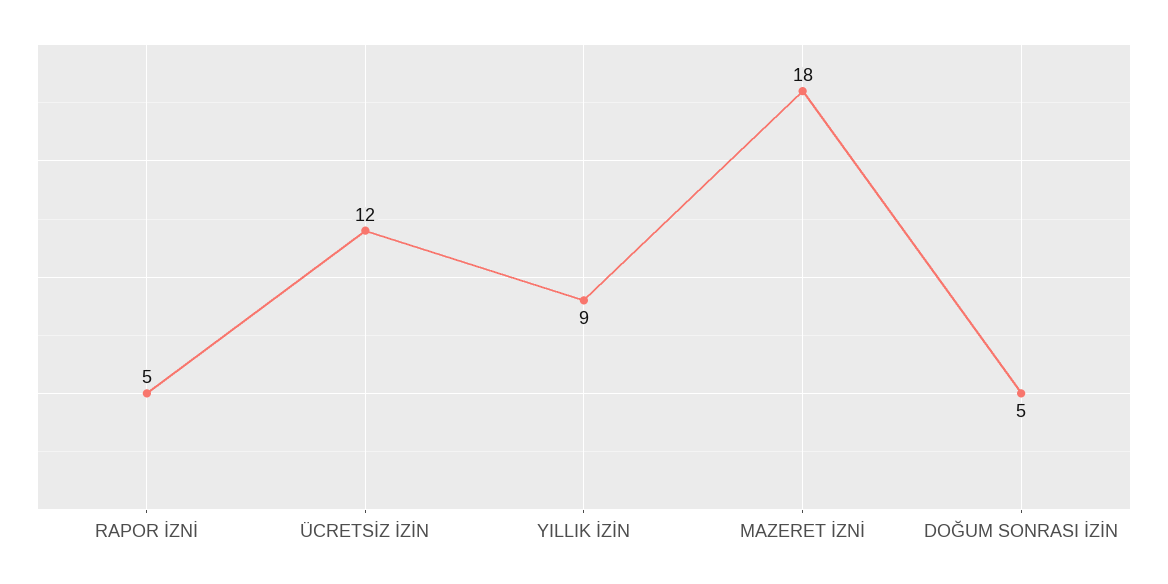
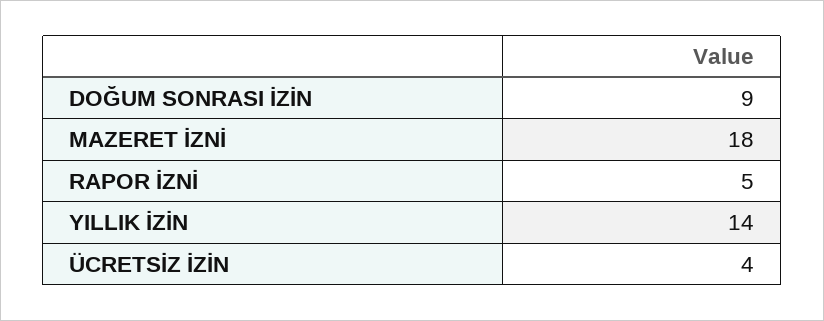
ÜCRETSİZ İZİN: 12 -> 4
YILLIK İZİN: 9 -> 14
DOĞUM SONRASI İZİN: 5 -> 9

